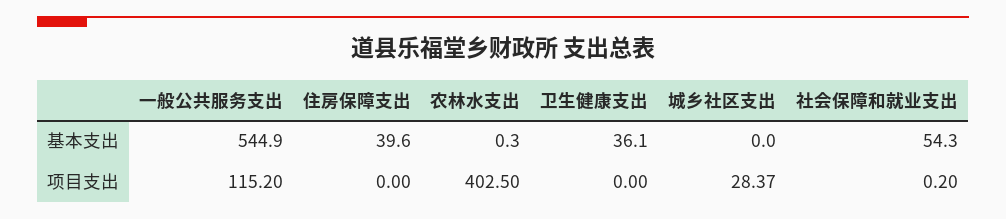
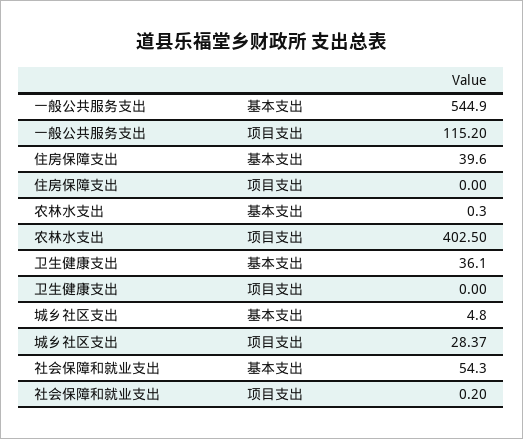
城乡社区支出, 基本支出: 0 -> 4.8

